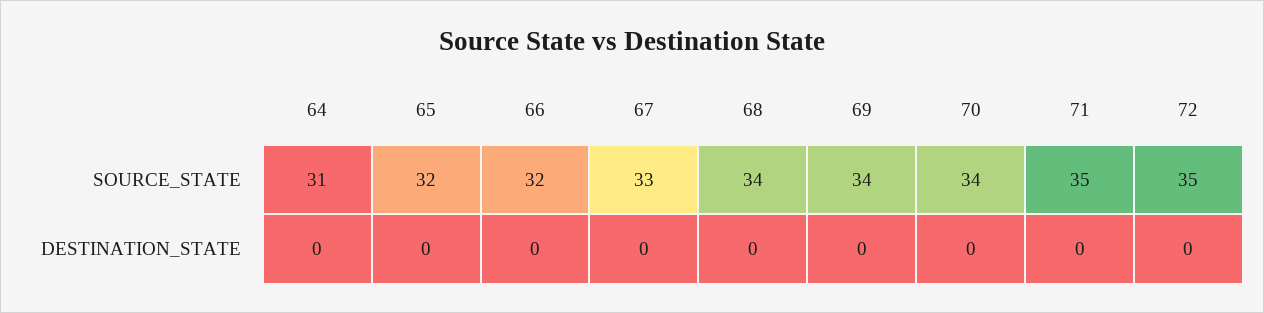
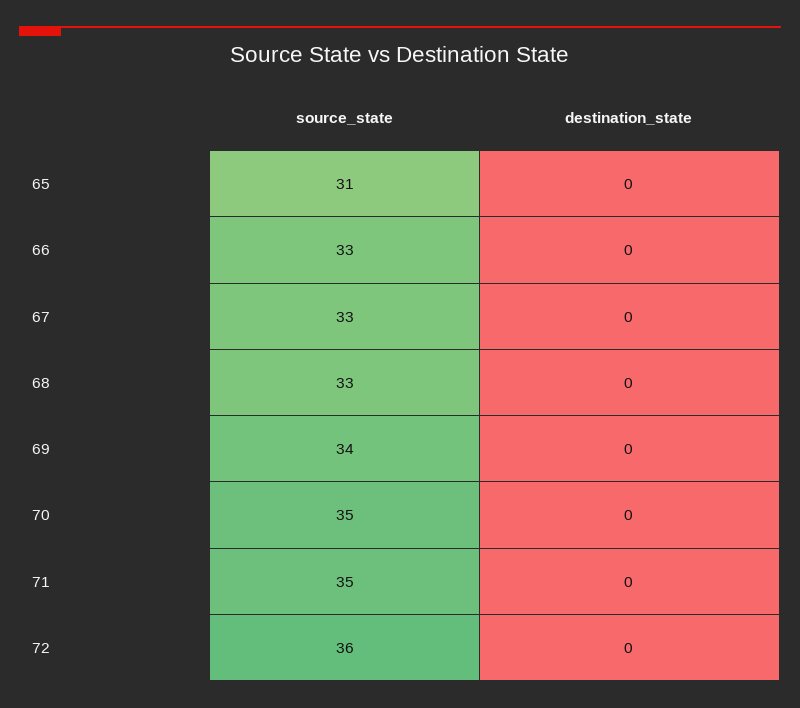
64, SOURCE_STATE: 31 -> none
65, SOURCE_STATE: 32 -> 31
66, SOURCE_STATE: 32 -> 33
68, SOURCE_STATE: 34 -> 33
70, SOURCE_STATE: 34 -> 35
72, SOURCE_STATE: 35 -> 36
64, DESTINATION_STATE: 0 -> none

